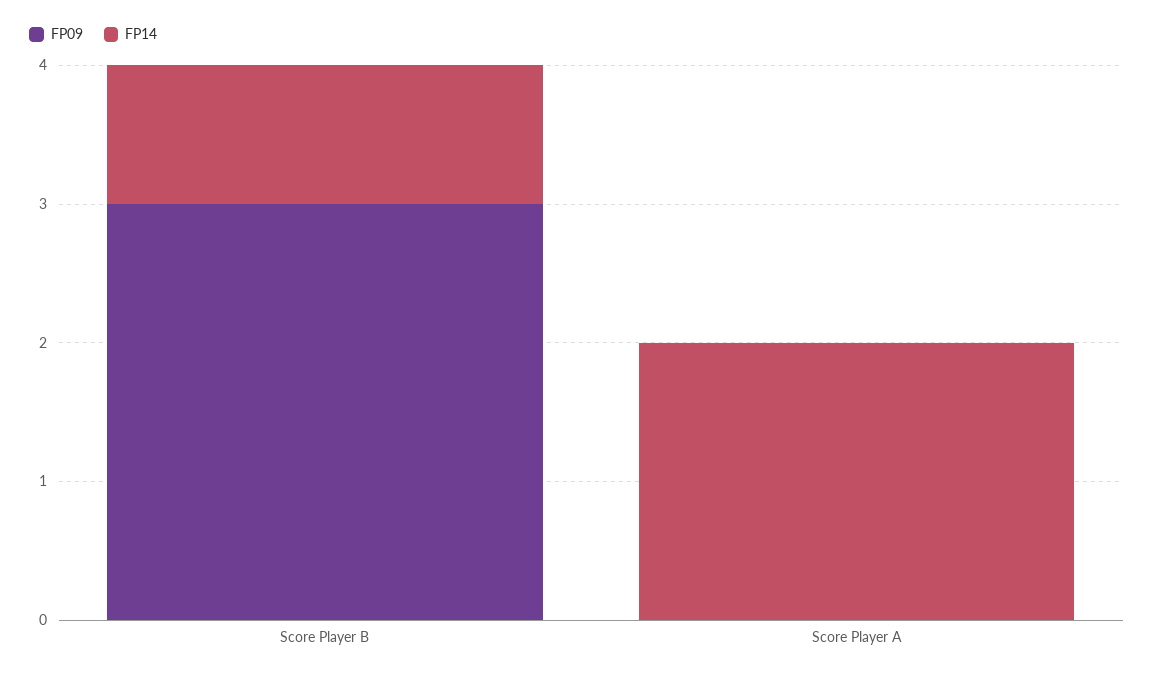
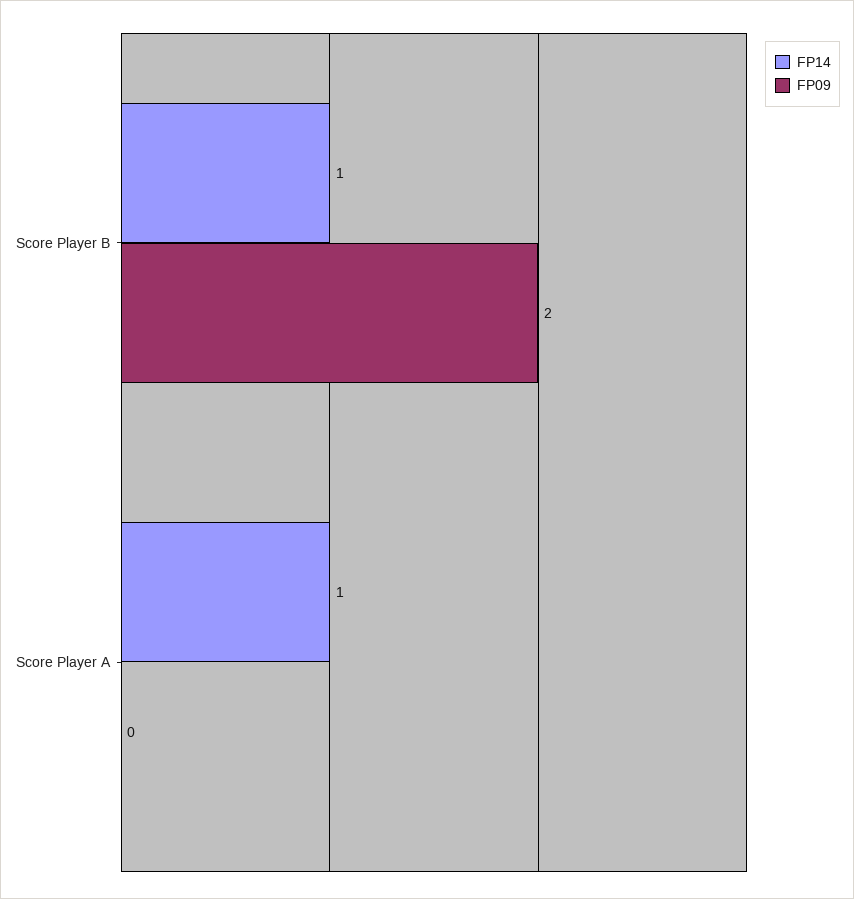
FP09, Score Player B: 3 -> 2
FP14, Score Player A: 2 -> 1

